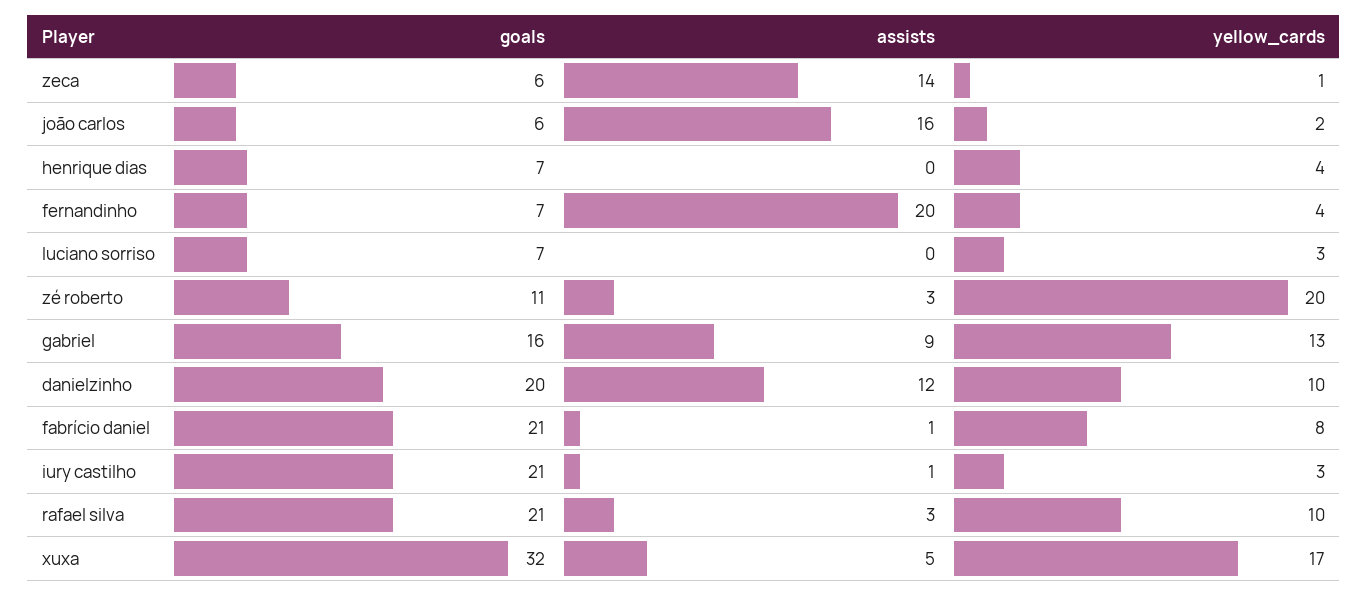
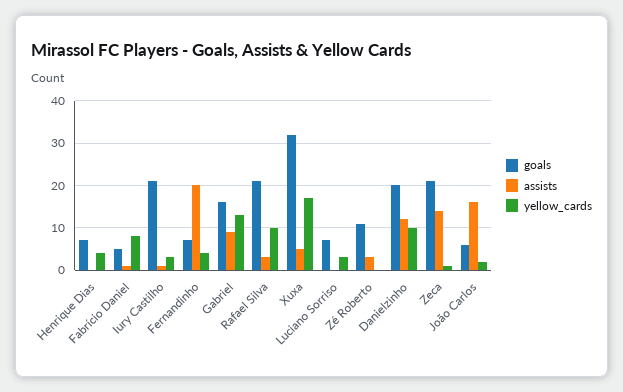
goals, zeca: 6 -> 20
yellow_cards, zé roberto: 20 -> 0
goals, fabrício daniel: 21 -> 5

